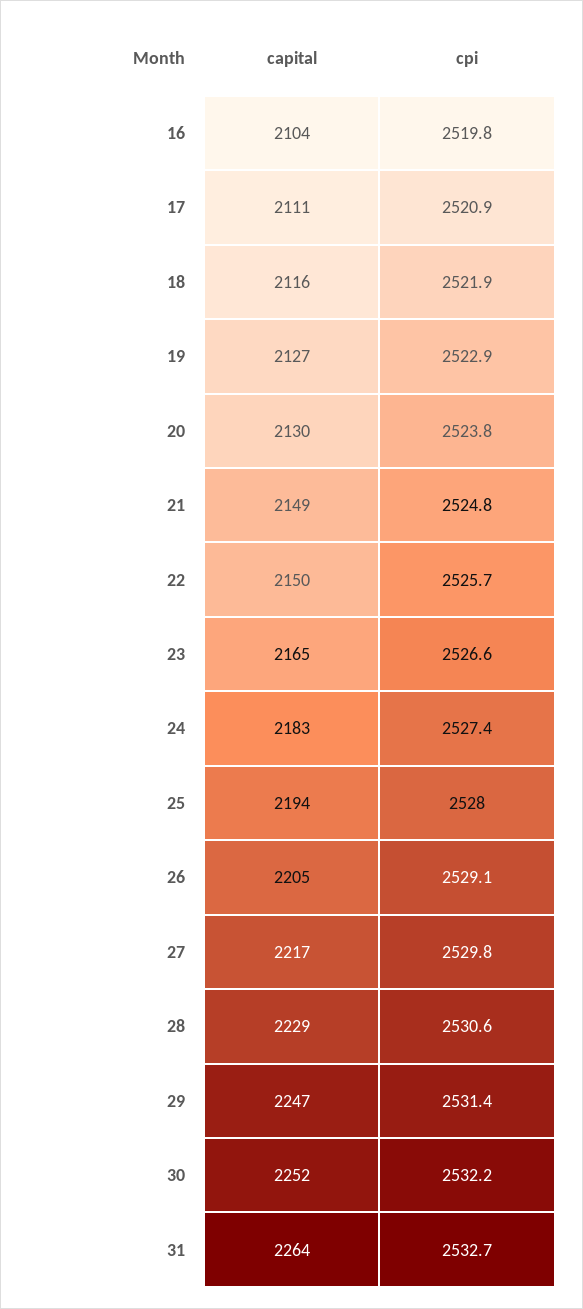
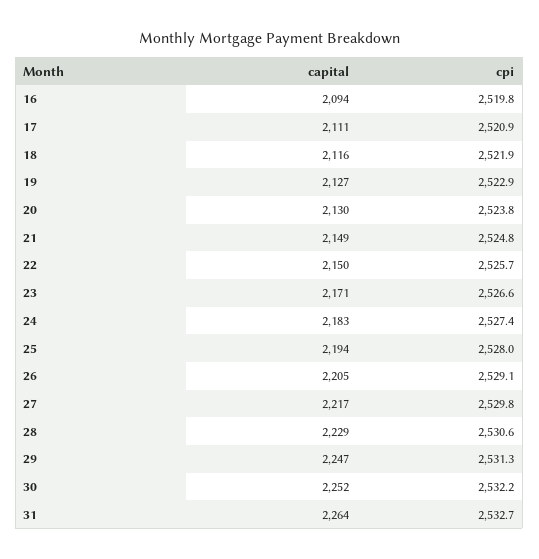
capital, 16: 2104 -> 2094
capital, 23: 2165 -> 2171
cpi, 29: 2531.4 -> 2531.3

